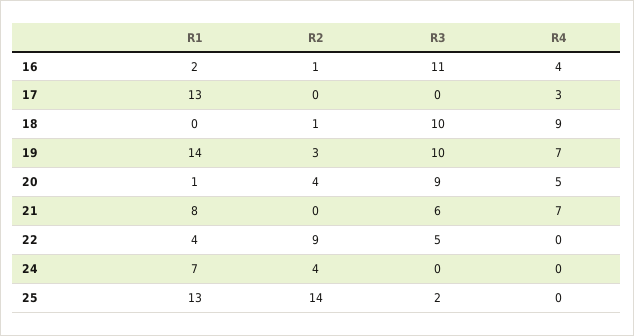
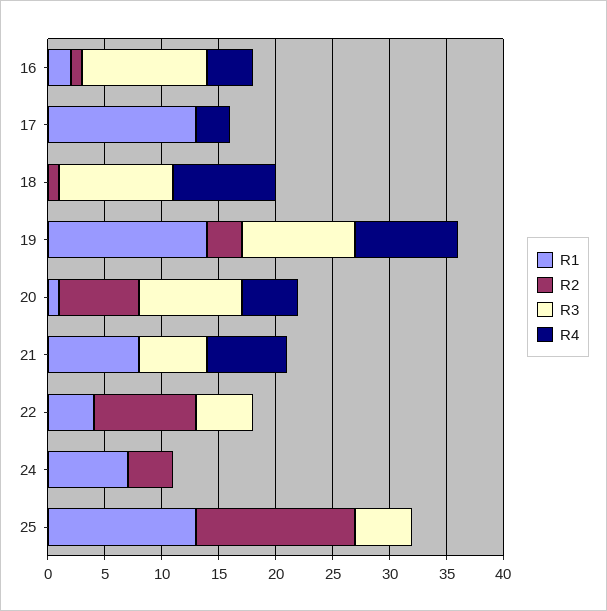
R4, 19: 7 -> 9
R2, 20: 4 -> 7
R3, 25: 2 -> 5

